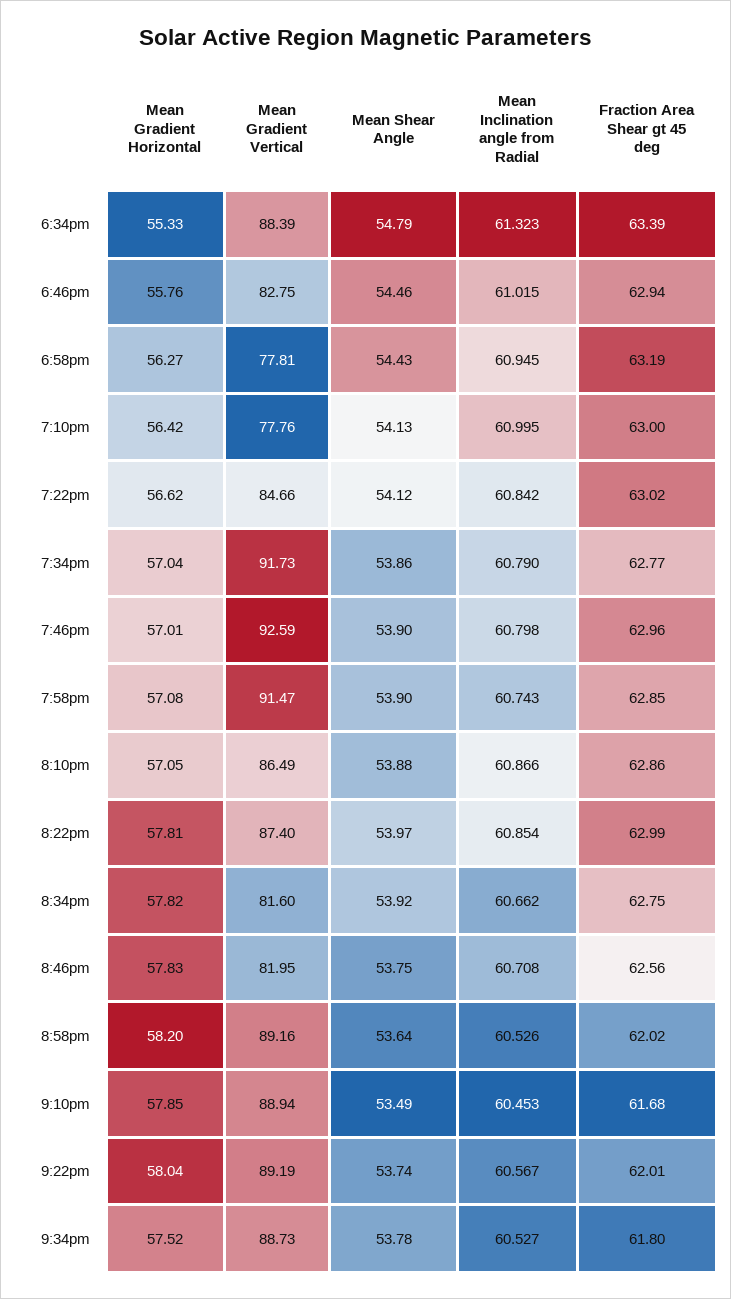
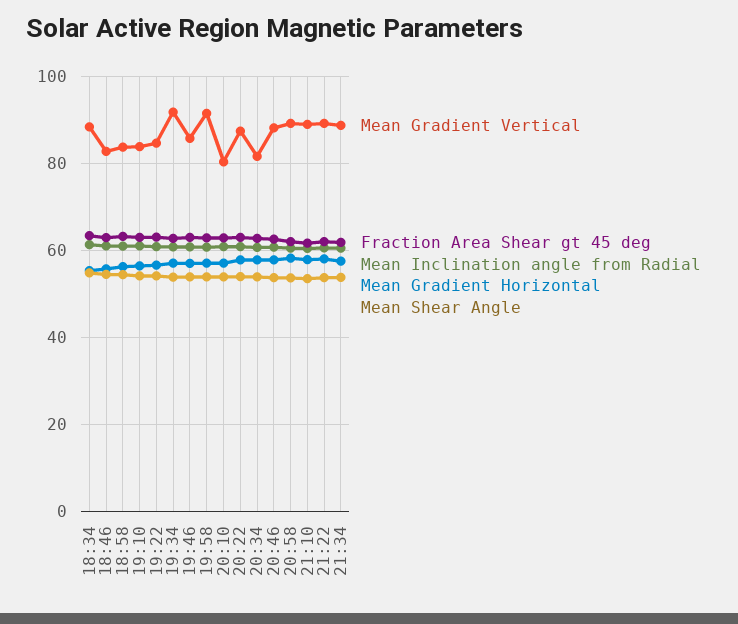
Mean Gradient Vertical, 6:58pm: 77.81 -> 84
Mean Gradient Vertical, 7:10pm: 77.76 -> 84
Mean Gradient Vertical, 7:46pm: 92.59 -> 86
Mean Gradient Vertical, 8:10pm: 86.49 -> 80
Mean Gradient Vertical, 8:46pm: 81.95 -> 88

